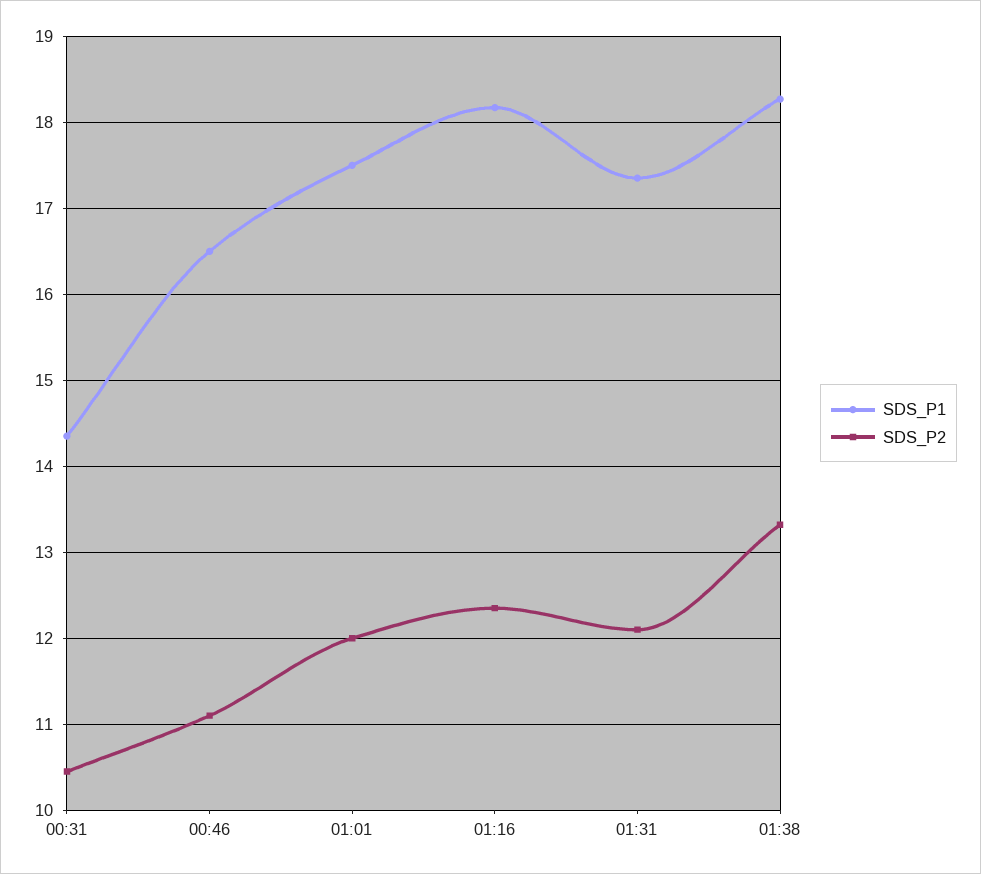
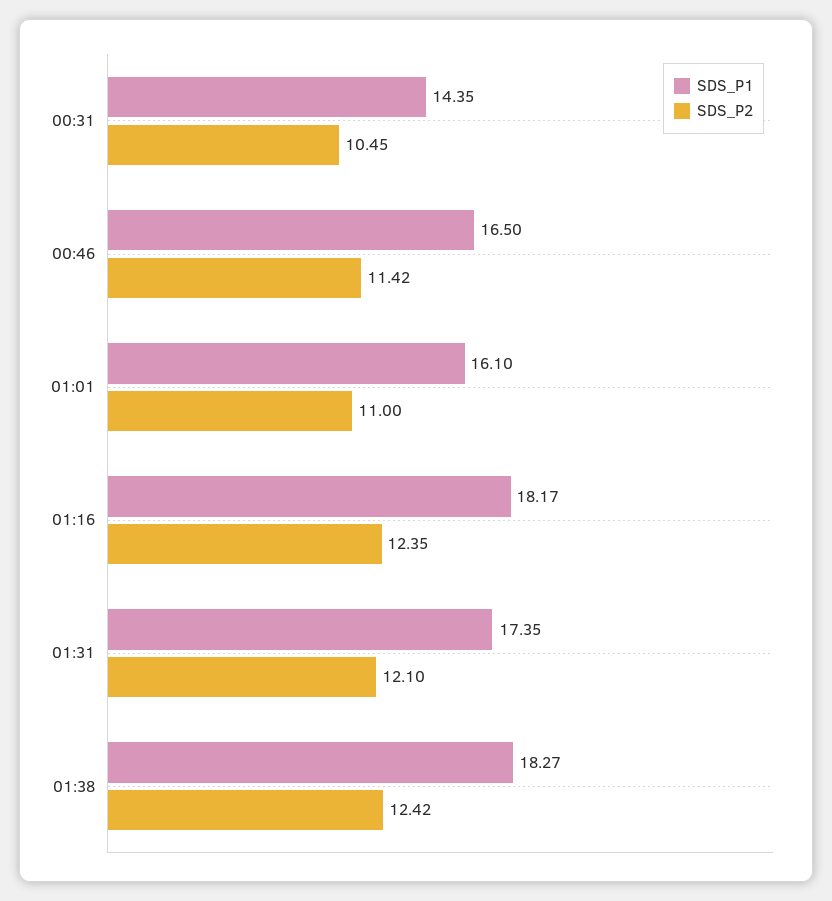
SDS_P2, 00:46: 11.1 -> 11.42
SDS_P1, 01:01: 17.5 -> 16.1
SDS_P2, 01:01: 12 -> 11
SDS_P2, 01:38: 13.3 -> 12.42

